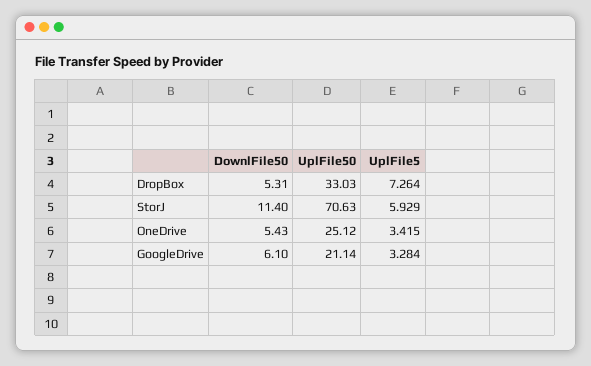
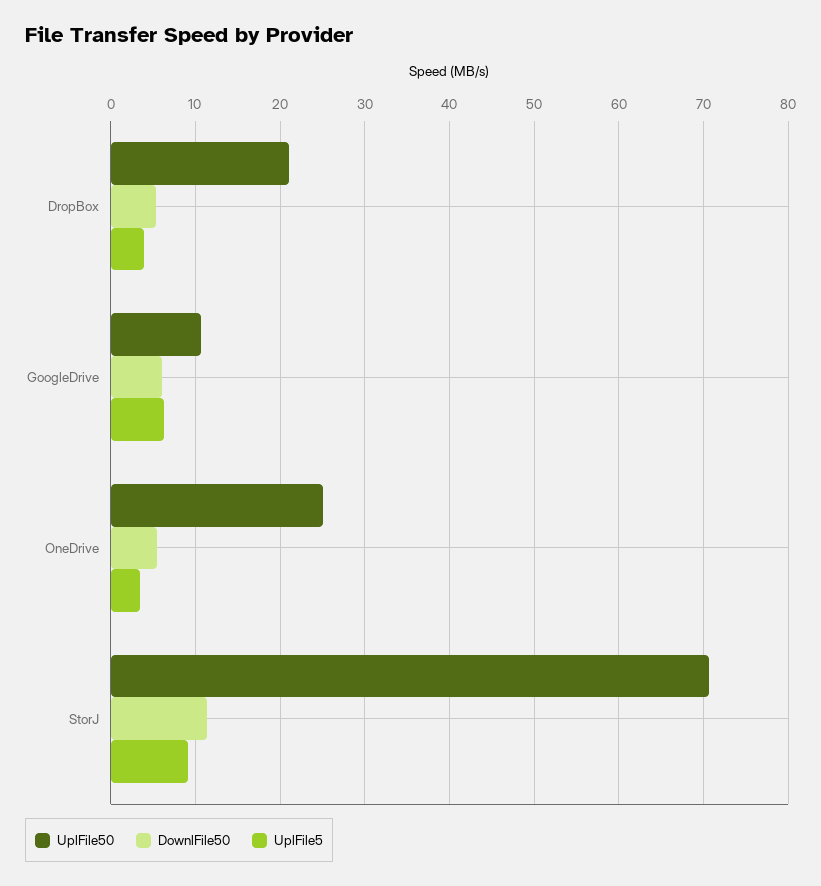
UplFile50, DropBox: 33.03 -> 21
UplFile5, DropBox: 7.264 -> 4
UplFile5, StorJ: 5.929 -> 9
UplFile50, GoogleDrive: 21.14 -> 11
UplFile5, GoogleDrive: 3.284 -> 6

